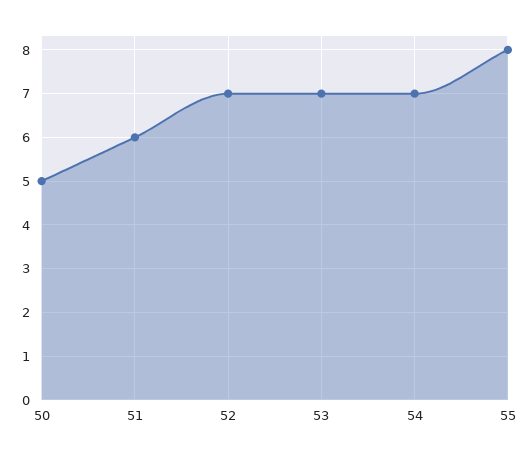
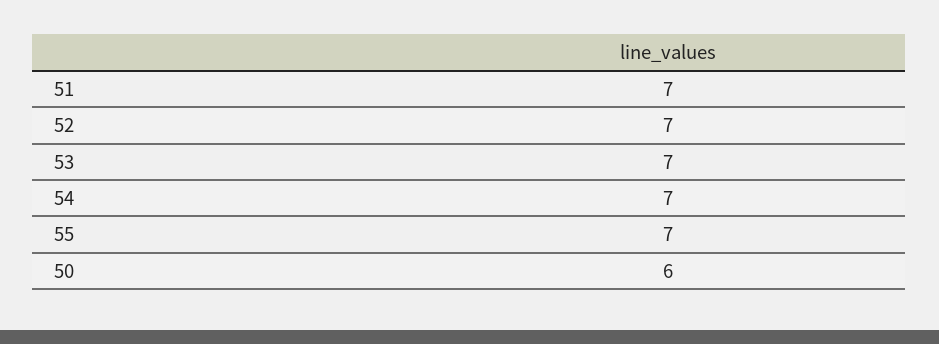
50: 5 -> 6
51: 6 -> 7
55: 8 -> 7

